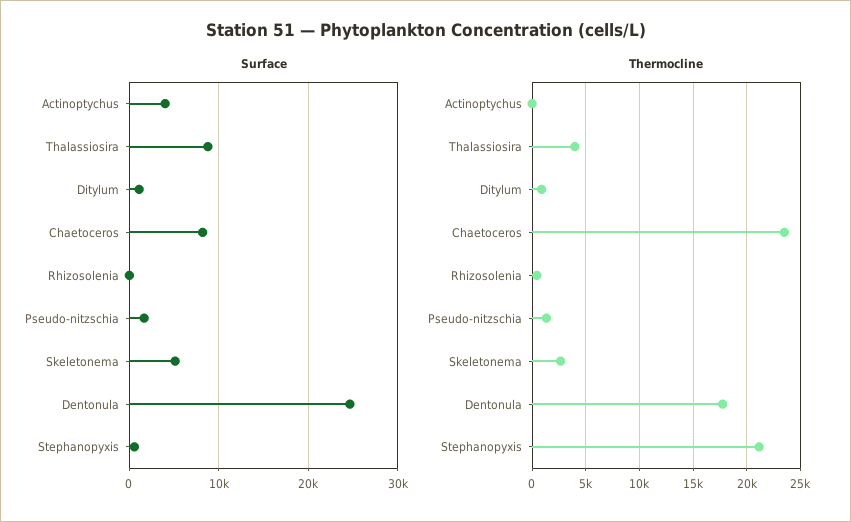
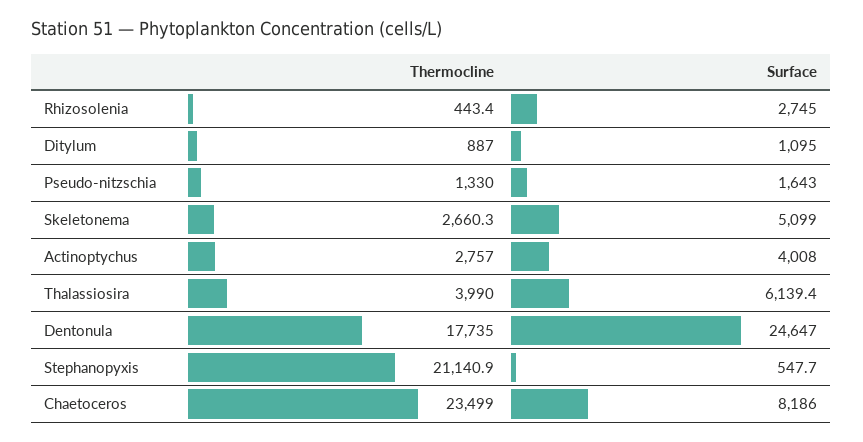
Surface, Thalassiosira: 9000 -> 6139.4
Surface, Rhizosolenia: 0 -> 2745
Thermocline, Actinoptychus: 0 -> 2757

